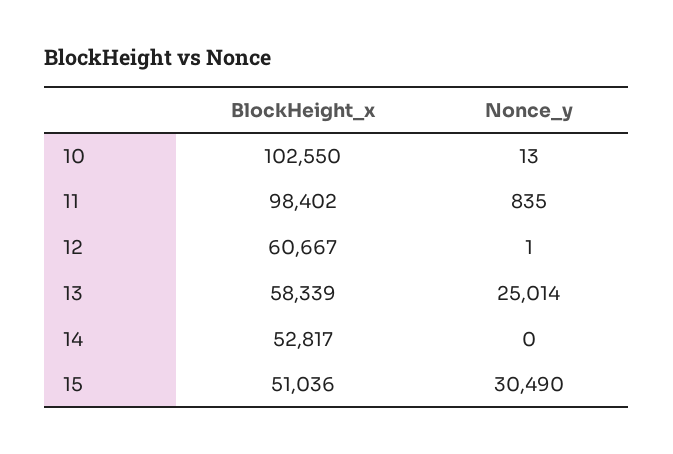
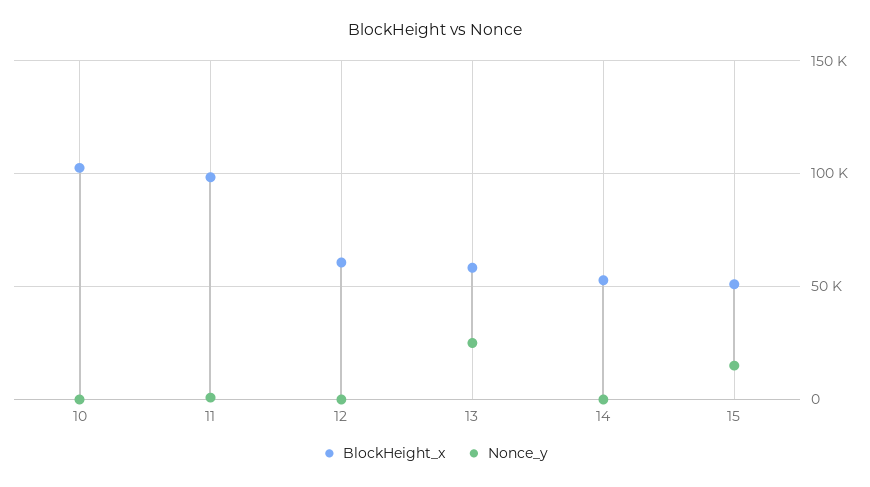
Nonce_y, 15: 30490 -> 15000

